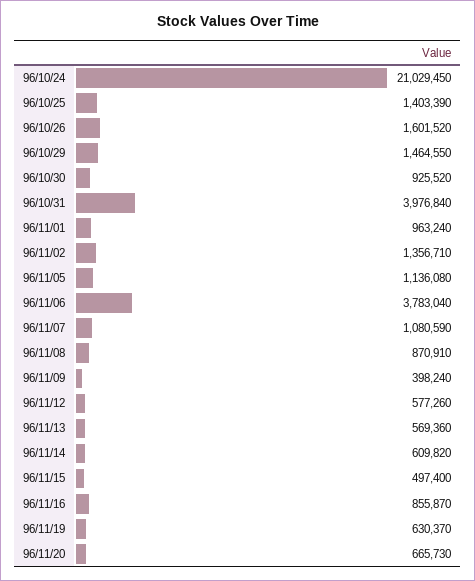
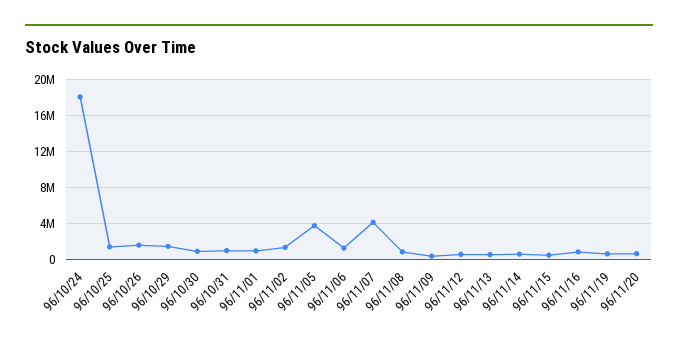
96/10/24: 21029450 -> 18000000
96/10/31: 3976840 -> 1000000
96/11/05: 1136080 -> 4000000
96/11/06: 3783040 -> 1000000
96/11/07: 1080590 -> 4000000

